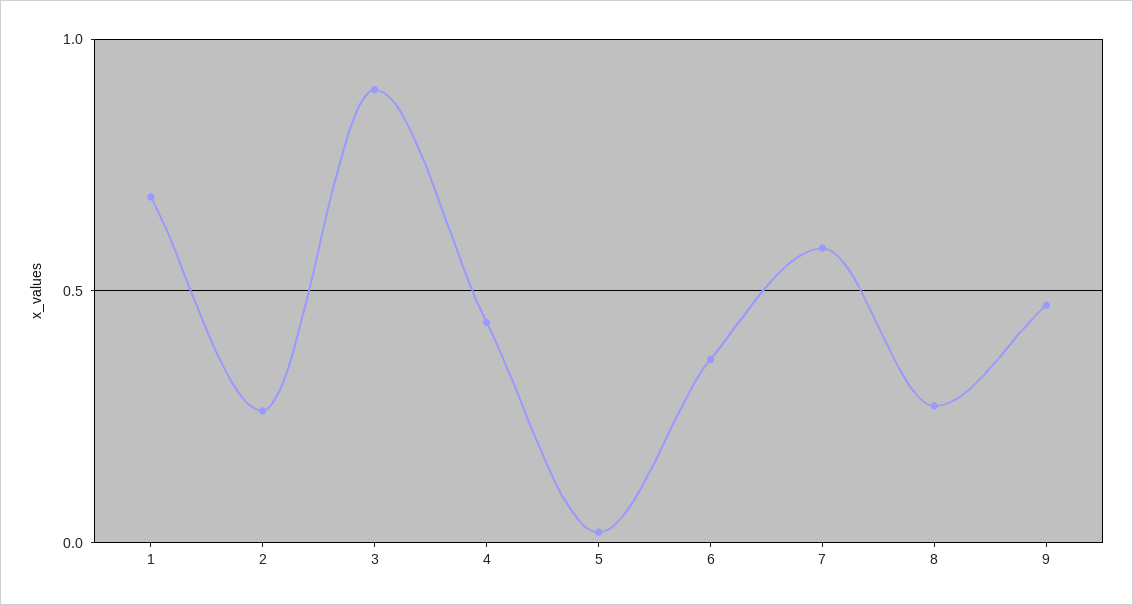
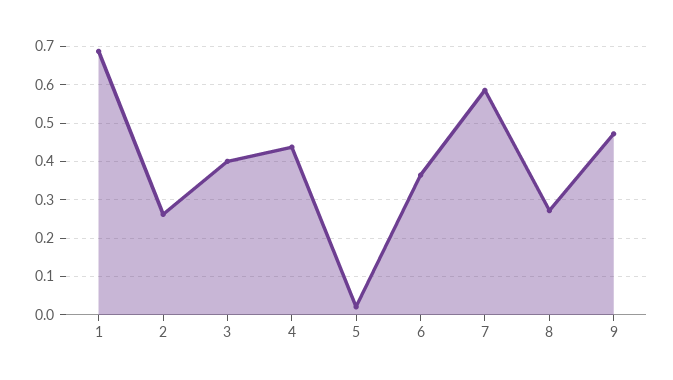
3: 0.9 -> 0.4

